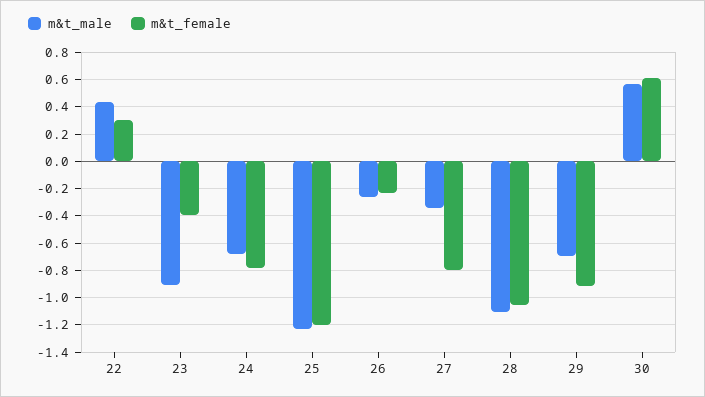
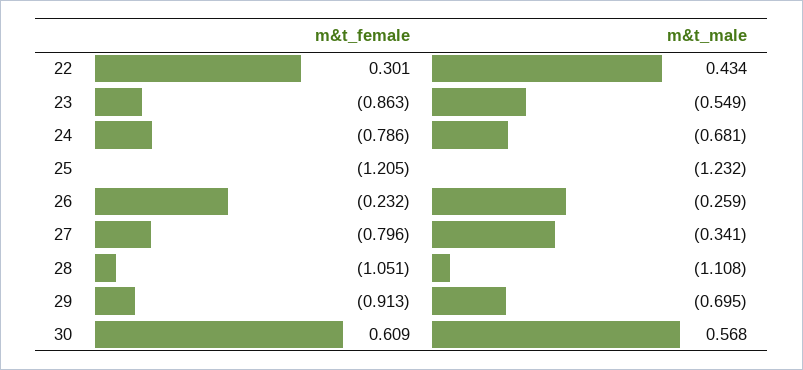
m&t_male, 23: -0.9 -> -0.549
m&t_female, 23: -0.4 -> -0.863

